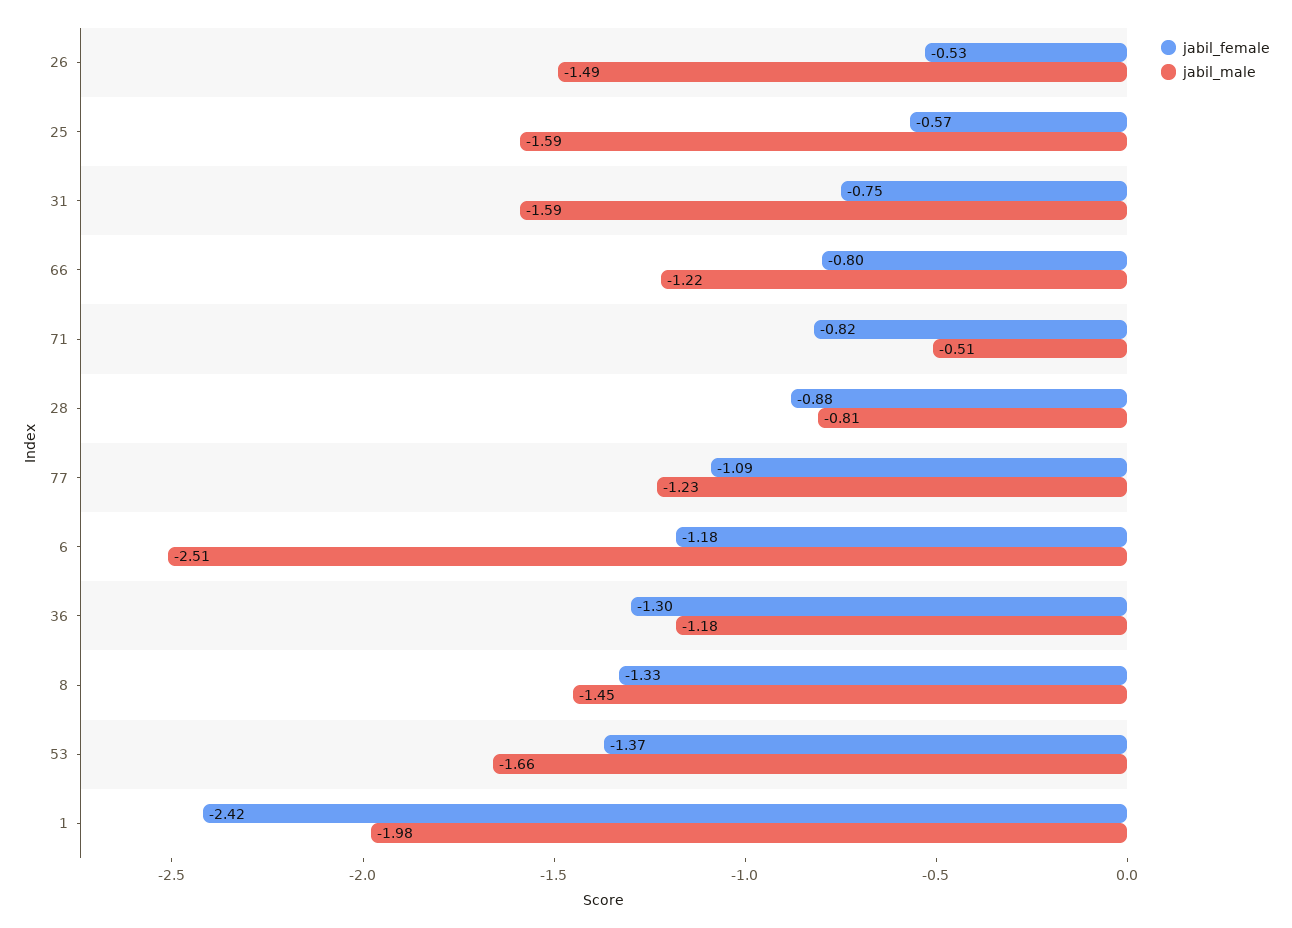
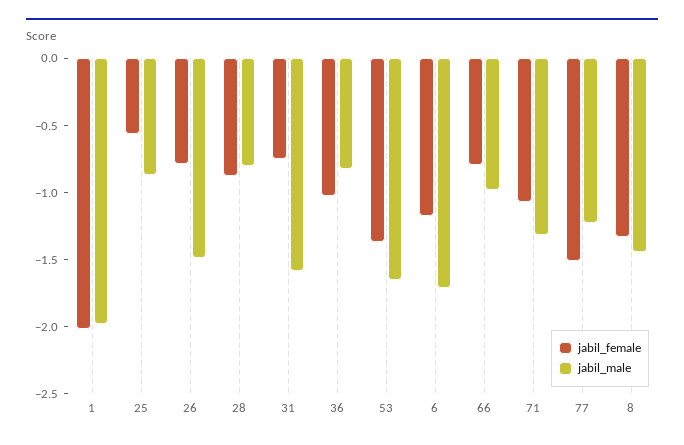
jabil_female, 26: -0.53 -> -0.8
jabil_male, 25: -1.59 -> -0.9
jabil_male, 66: -1.22 -> -1
jabil_female, 71: -0.82 -> -1.1
jabil_male, 71: -0.51 -> -1.3
jabil_female, 77: -1.09 -> -1.5
jabil_male, 6: -2.51 -> -1.7
jabil_female, 36: -1.3 -> -1
jabil_male, 36: -1.18 -> -0.8
jabil_female, 1: -2.42 -> -2

